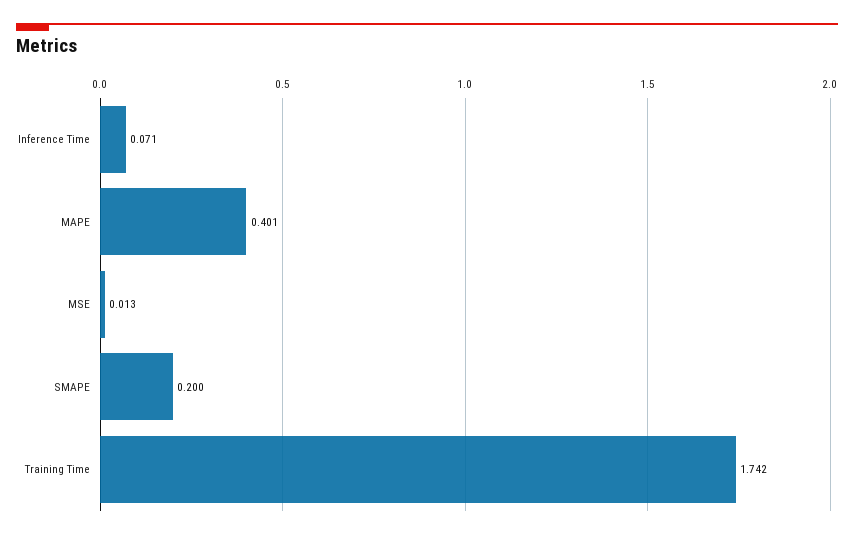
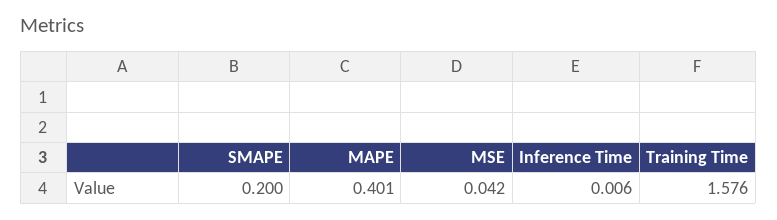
Inference Time: 0.071 -> 0.006
MSE: 0.013 -> 0.042
Training Time: 1.742 -> 1.576

